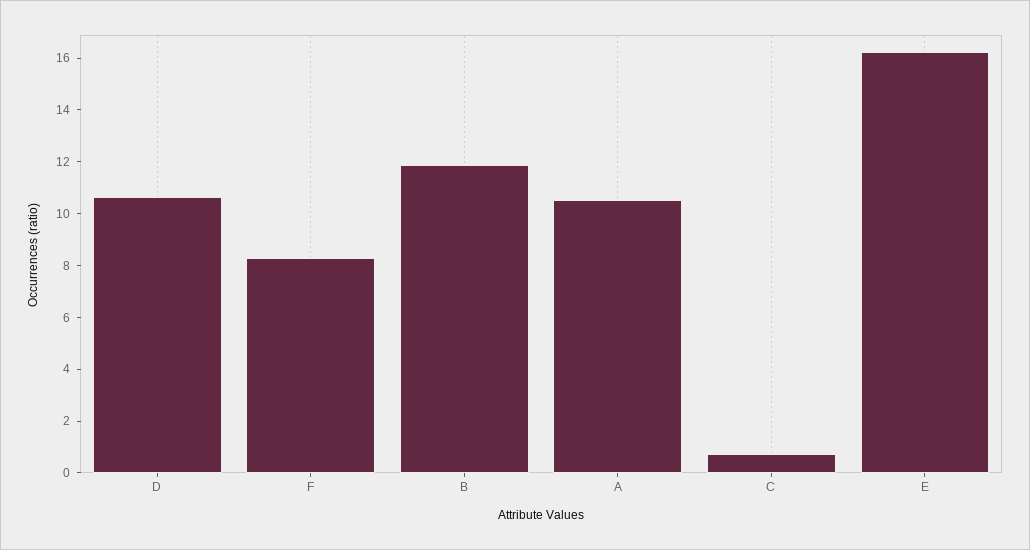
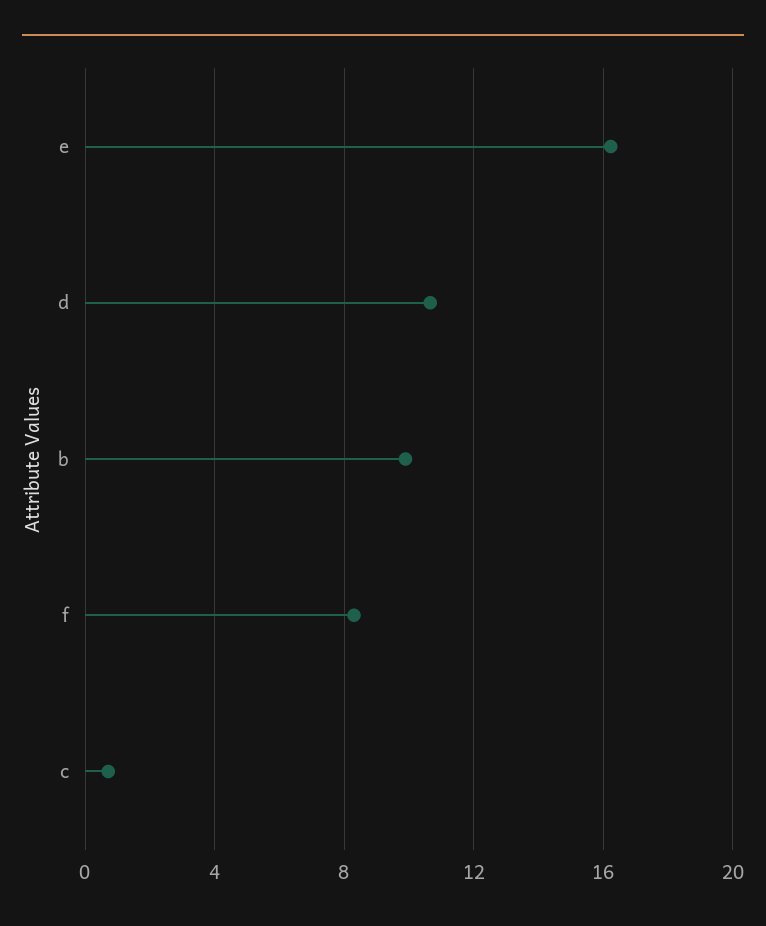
B: 12 -> 10
A: 10.5 -> none

